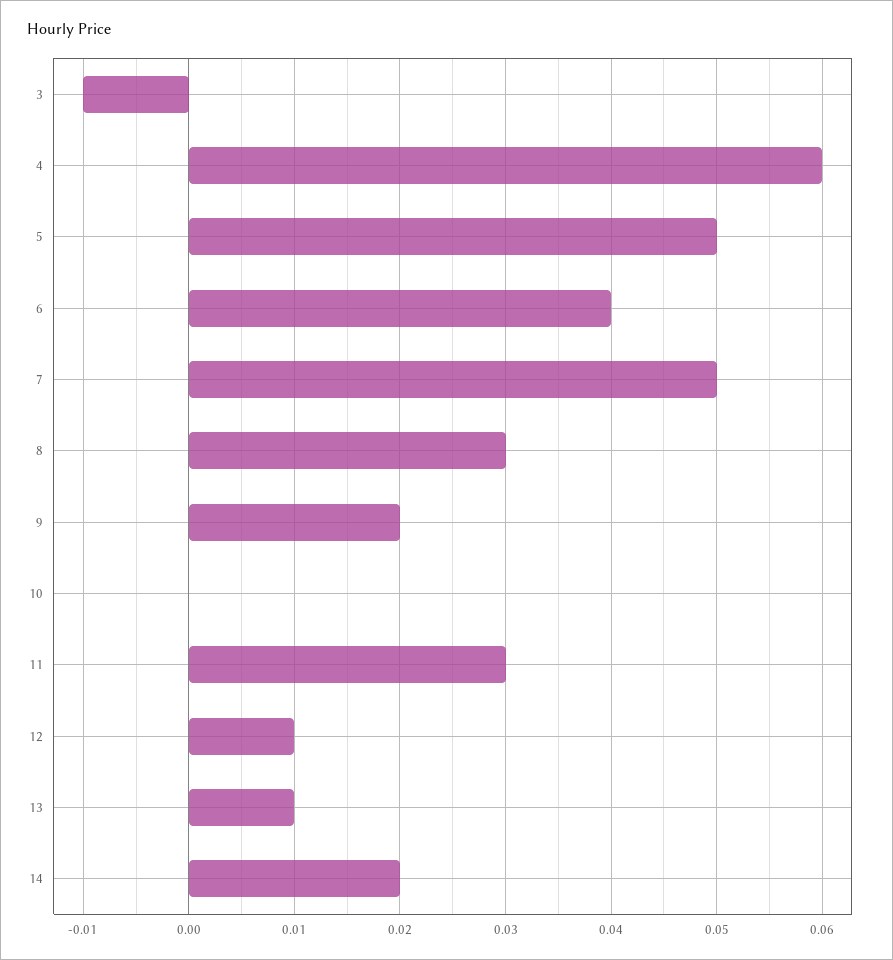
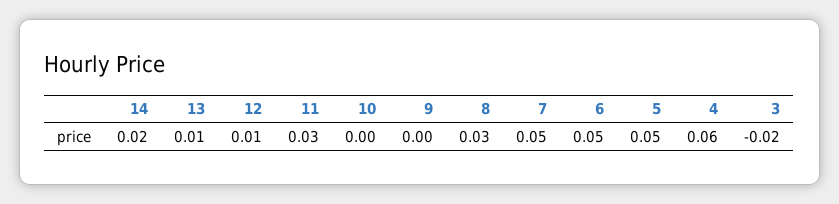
3: -0.01 -> -0.02
6: 0.04 -> 0.05
9: 0.02 -> 0

